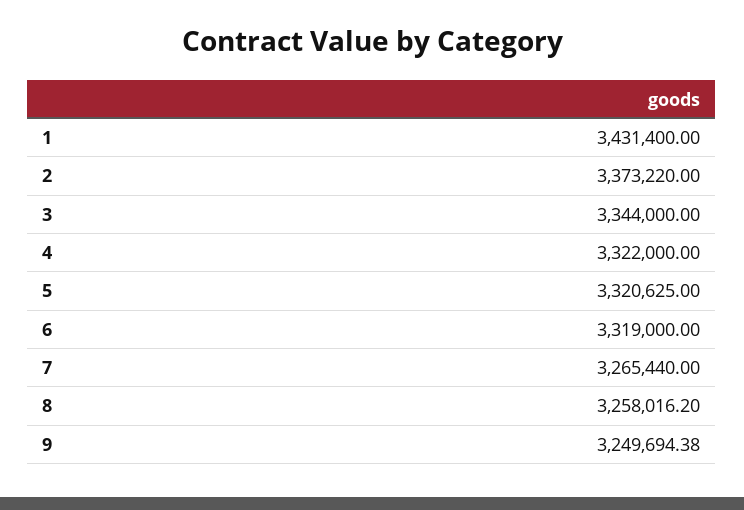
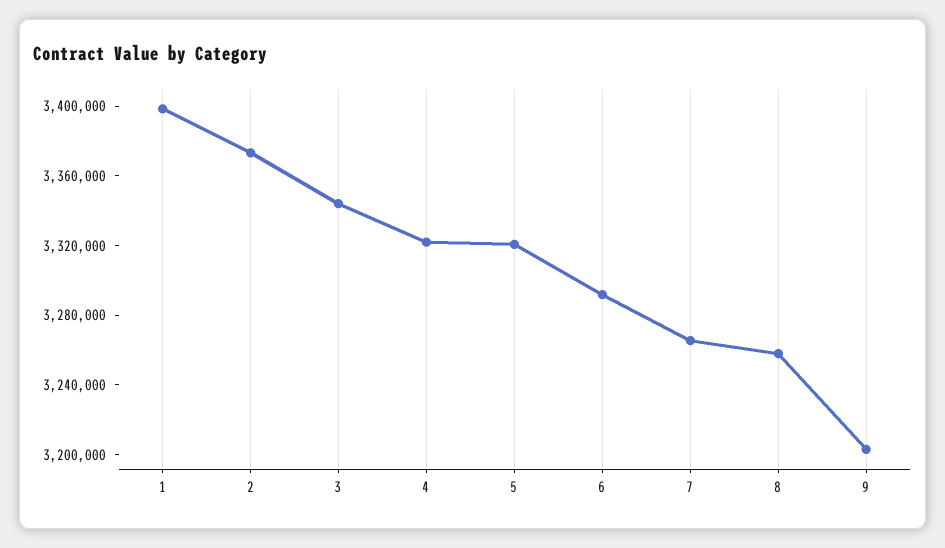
1: 3431400 -> 3400000
6: 3319000 -> 3290000
9: 3249694.38 -> 3200000

